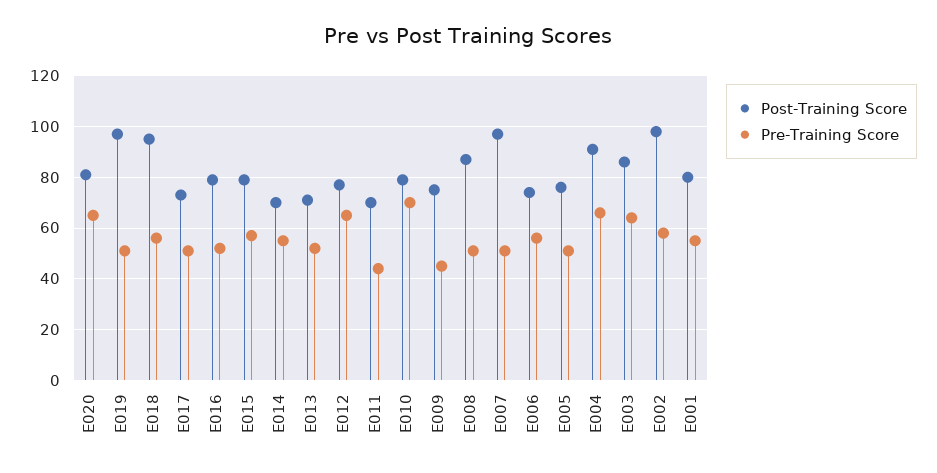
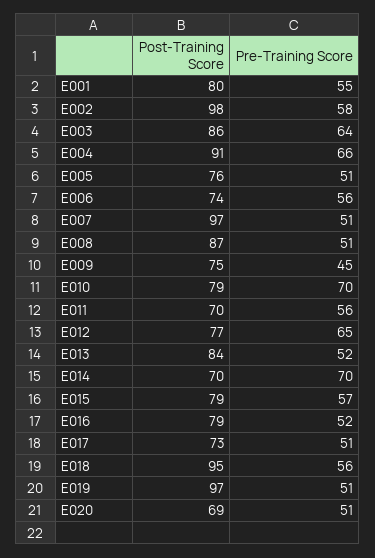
Post-Training Score, E020: 80 -> 69
Pre-Training Score, E020: 65 -> 51
Pre-Training Score, E014: 55 -> 70
Post-Training Score, E013: 70 -> 84
Pre-Training Score, E011: 45 -> 56

